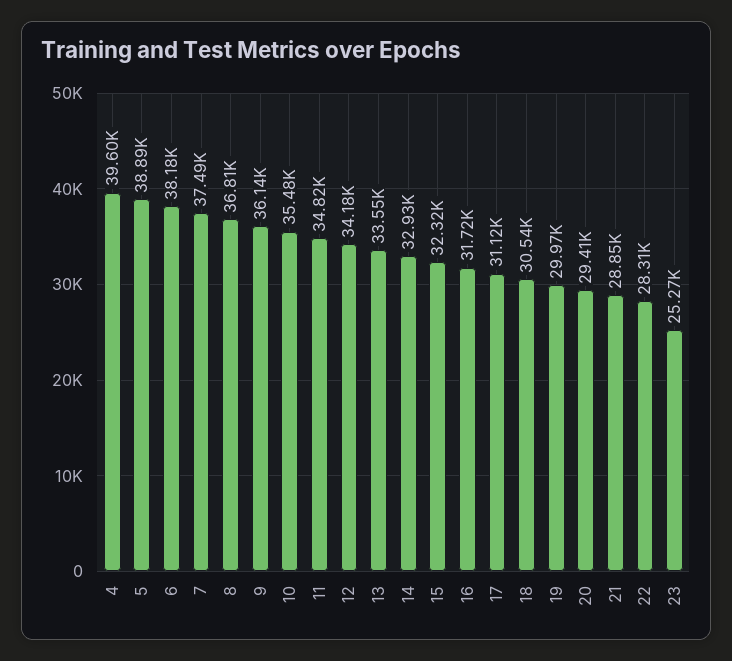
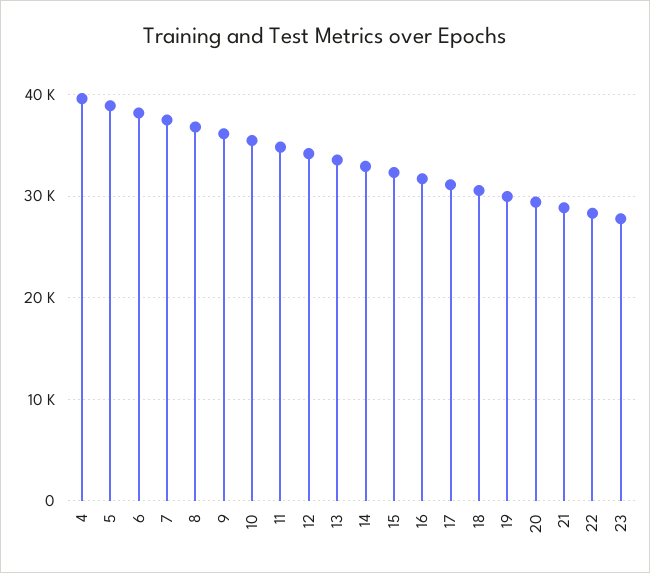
23: 25270 -> 28000

